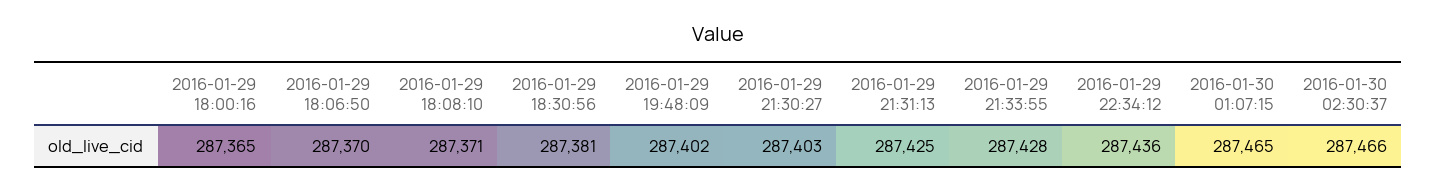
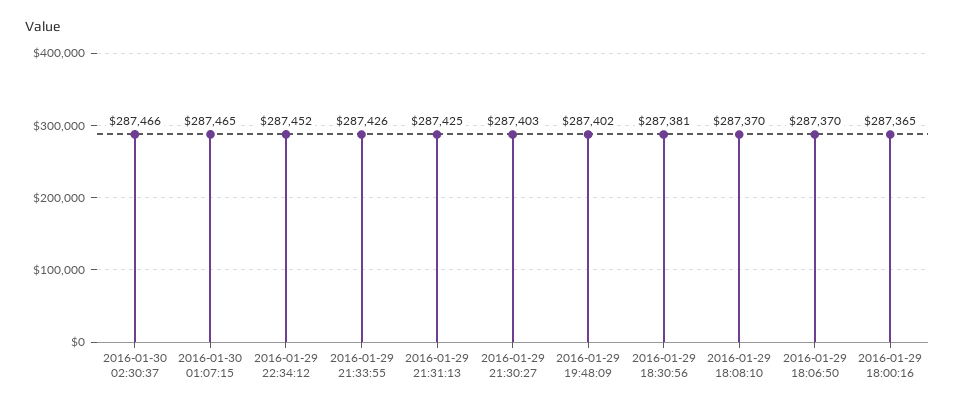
2016-01-29 18:08:10: 287371 -> 287370
2016-01-29 21:33:55: 287428 -> 287426
2016-01-29 22:34:12: 287436 -> 287452

